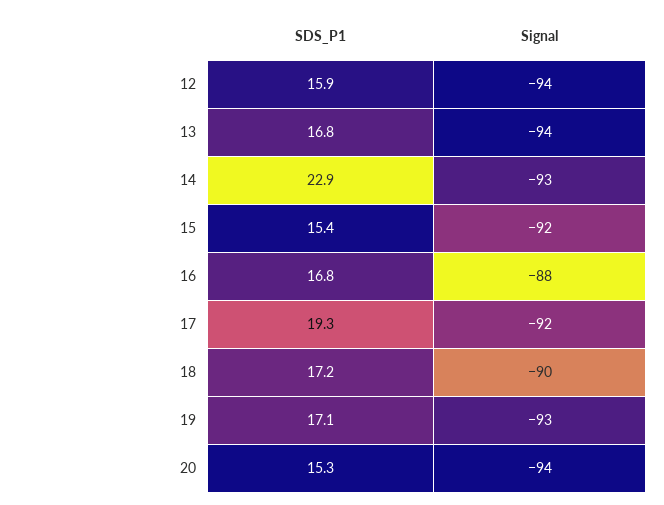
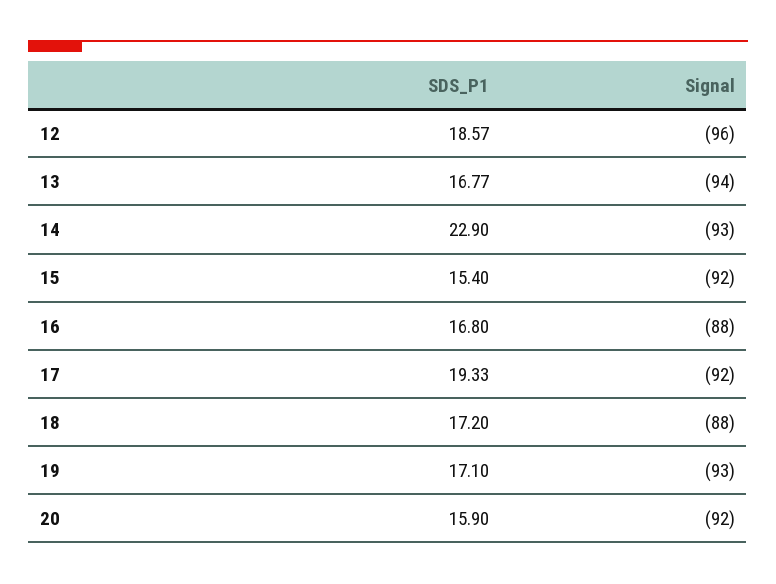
SDS_P1, 12: 15.9 -> 18.57
Signal, 12: -94 -> -96
Signal, 18: -90 -> -88
SDS_P1, 20: 15.3 -> 15.9
Signal, 20: -94 -> -92

